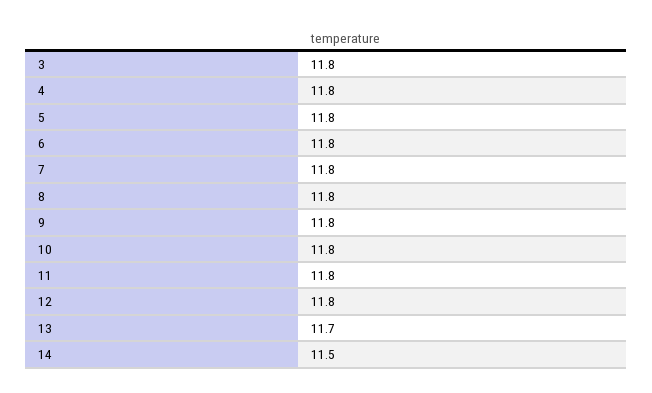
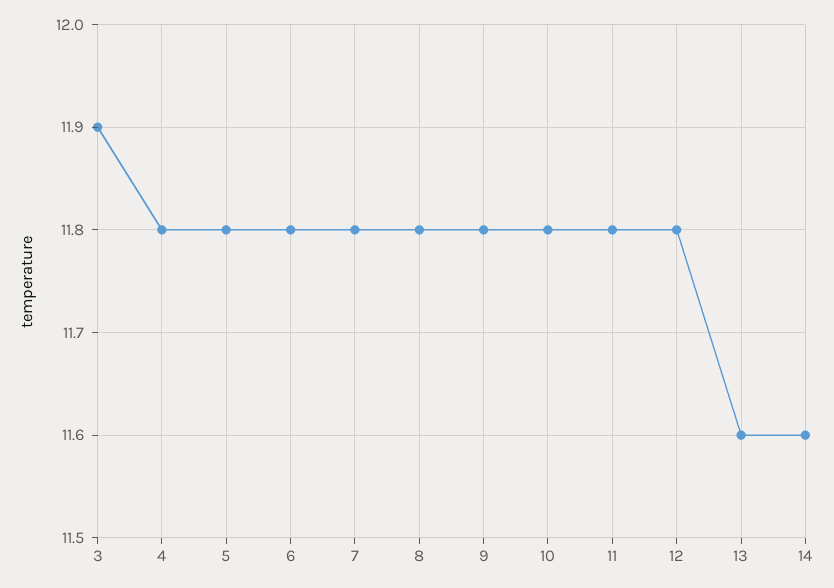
3: 11.8 -> 11.9
13: 11.7 -> 11.6
14: 11.5 -> 11.6

